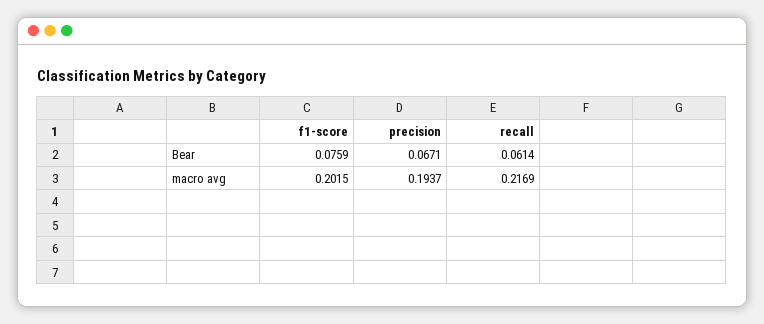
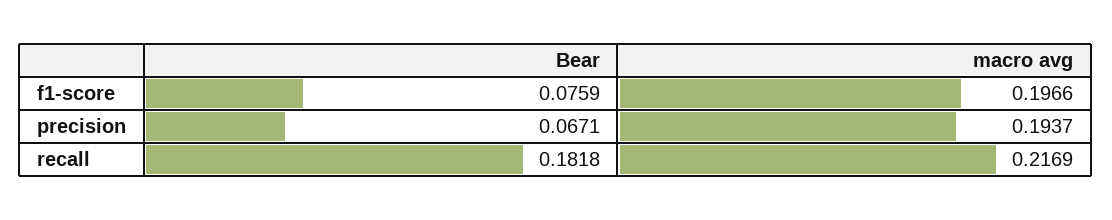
recall, Bear: 0.0614 -> 0.1818
f1-score, macro avg: 0.2015 -> 0.1966

